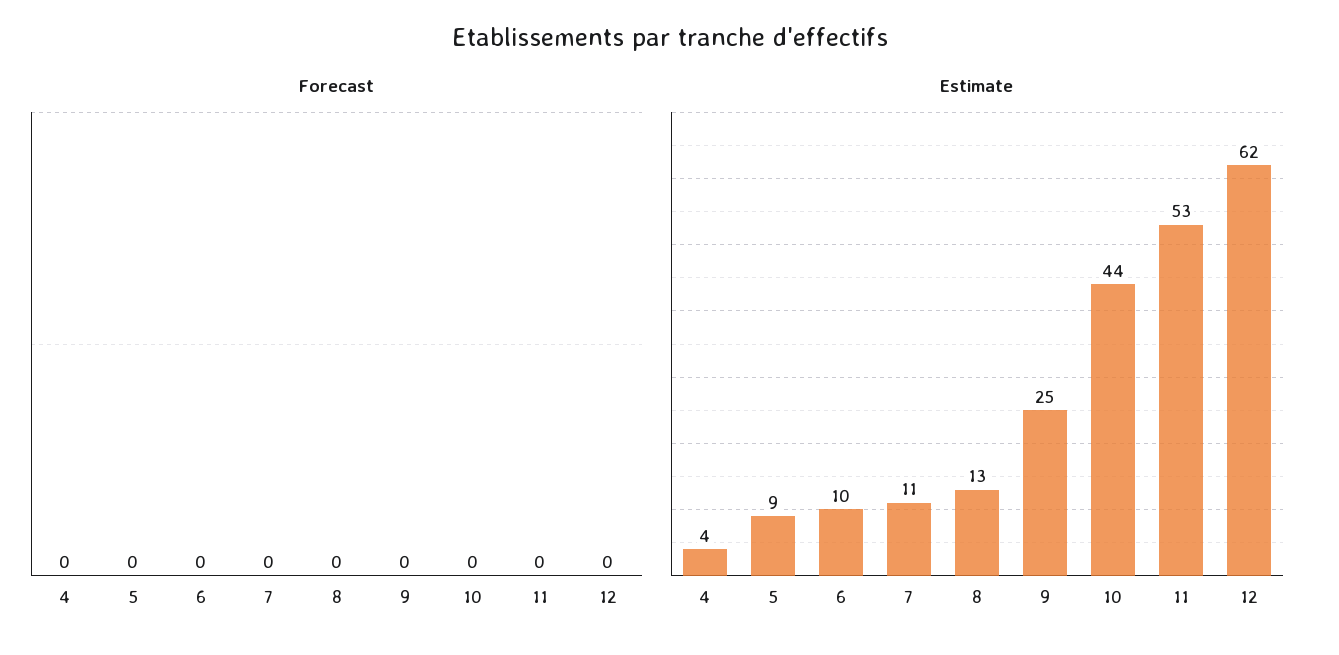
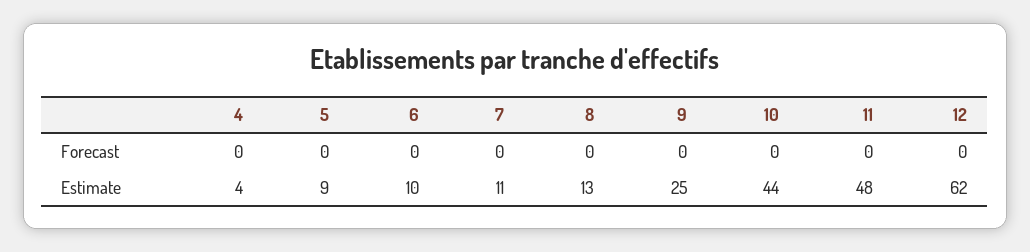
Estimate, 11: 53 -> 48

